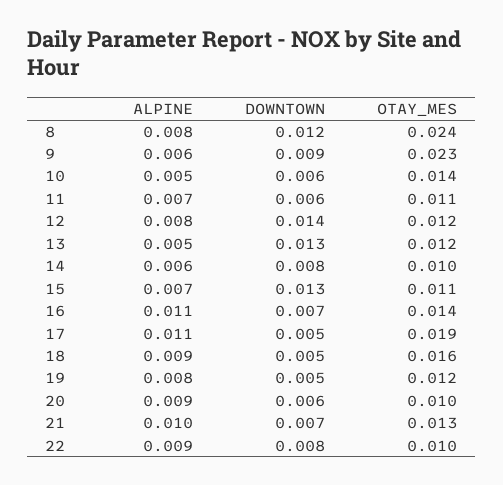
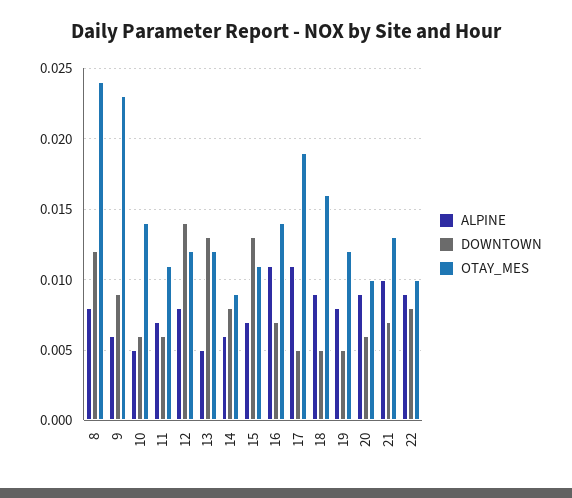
OTAY_MES, 14: 0.01 -> 0.009

